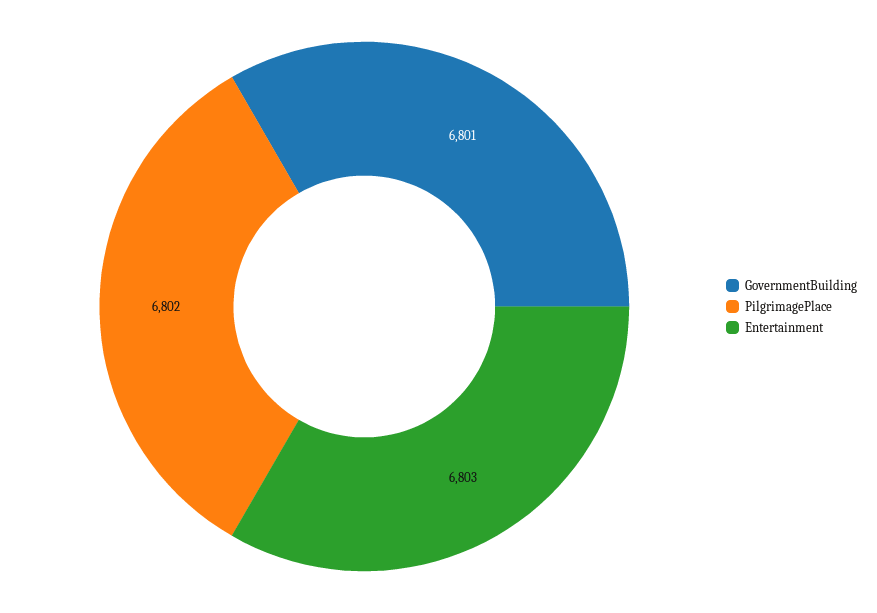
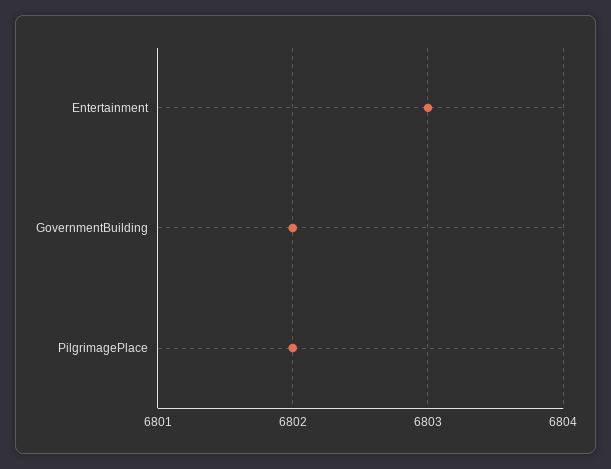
GovernmentBuilding: 6801 -> 6802

